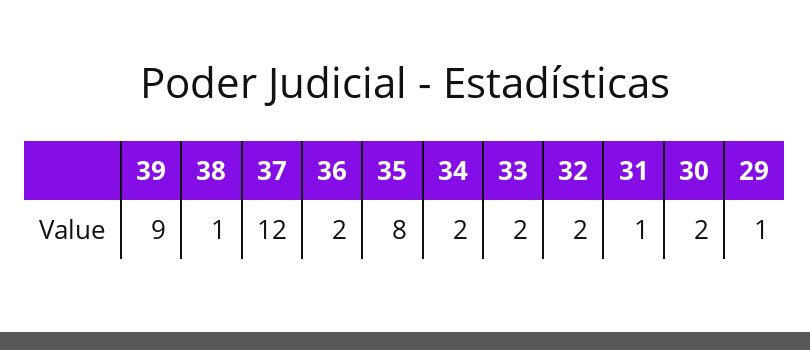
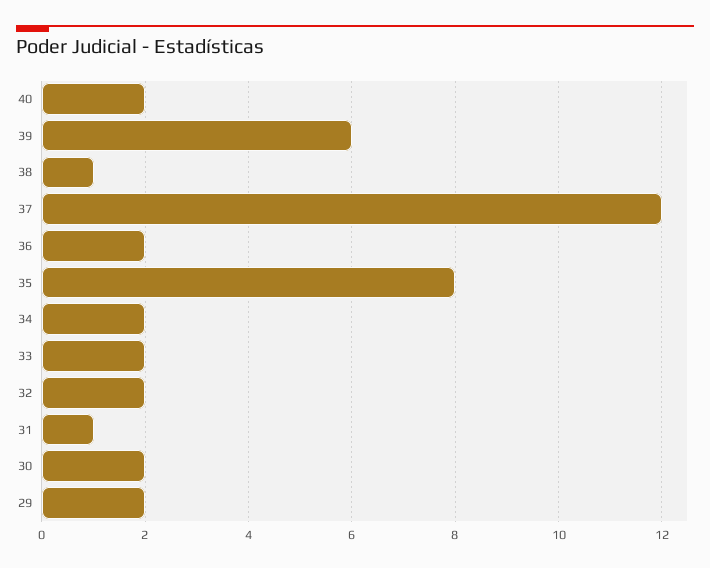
39: 9 -> 6
29: 1 -> 2
40: none -> 2

